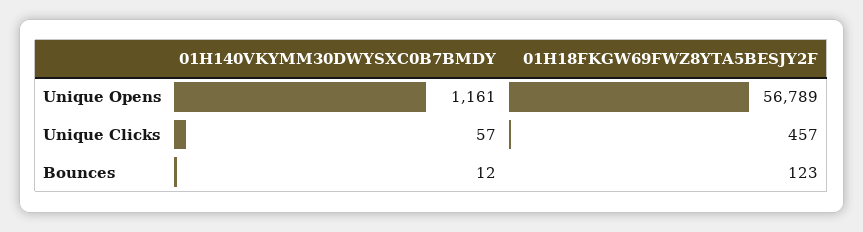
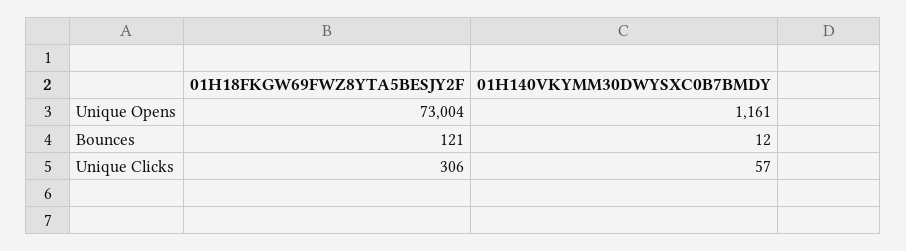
01H18FKGW69FWZ8YTA5BESJY2F, Unique Opens: 56789 -> 73004
01H18FKGW69FWZ8YTA5BESJY2F, Unique Clicks: 457 -> 306
01H18FKGW69FWZ8YTA5BESJY2F, Bounces: 123 -> 121

